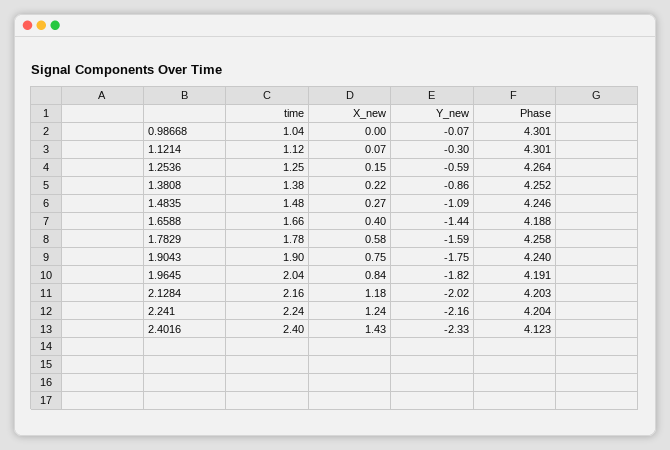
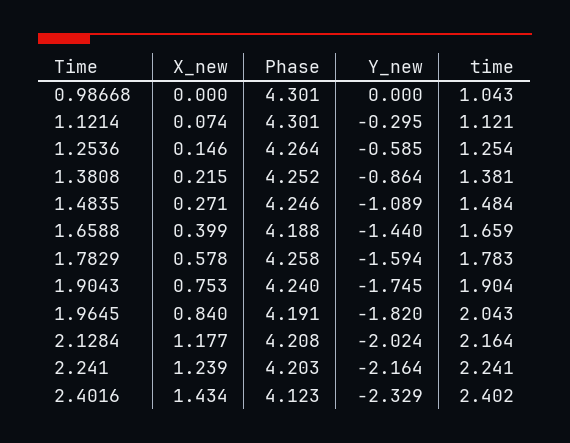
Y_new, 0.98668: -0.07 -> 0
Phase, 2.1284: 4.203 -> 4.208
Phase, 2.241: 4.204 -> 4.203

